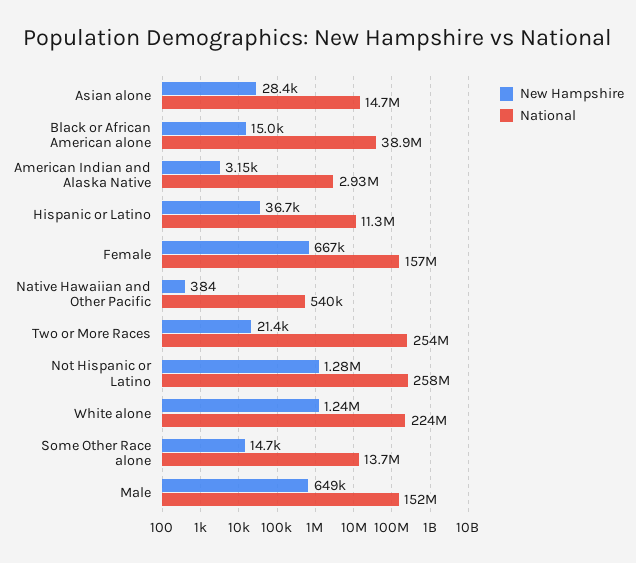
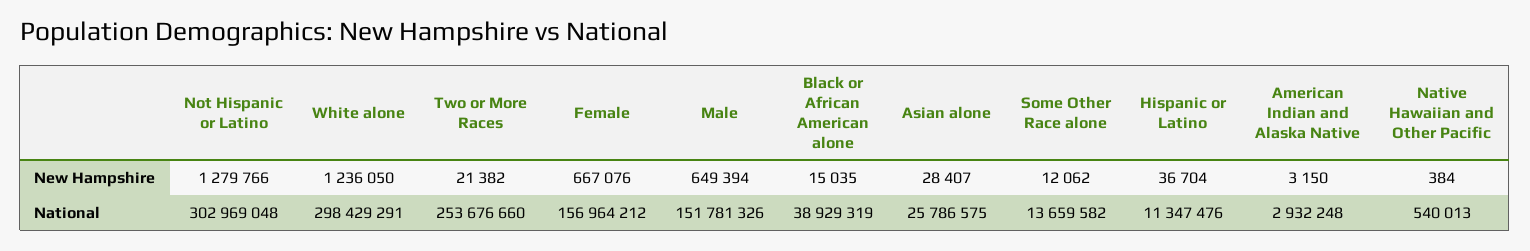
National, Asian alone: 14700000 -> 25786575
National, Not Hispanic or Latino: 258000000 -> 302969048
National, White alone: 224000000 -> 298429291
New Hampshire, Some Other Race alone: 14700 -> 12062

